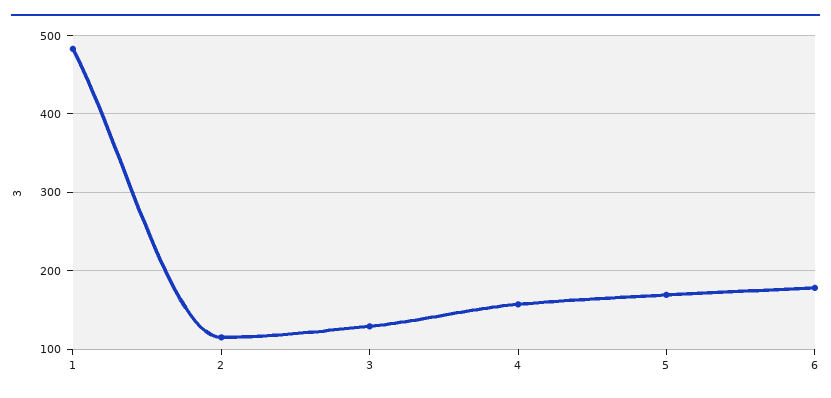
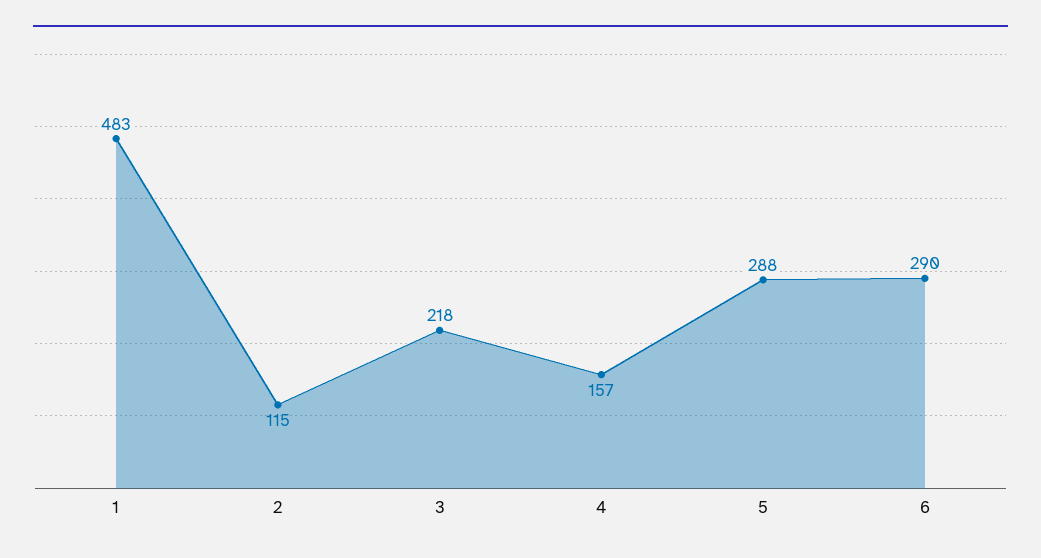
3: 130 -> 218
5: 170 -> 288
6: 180 -> 290

